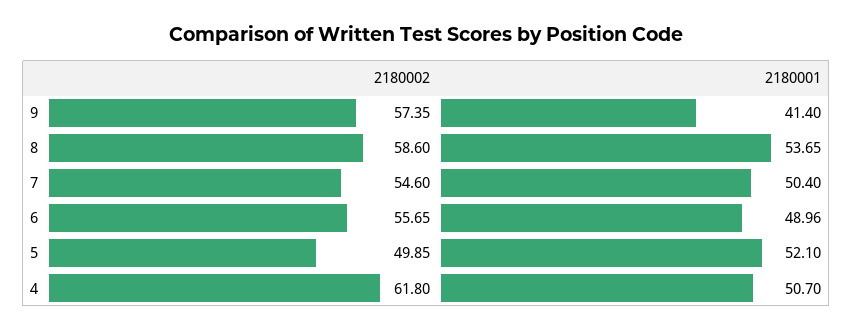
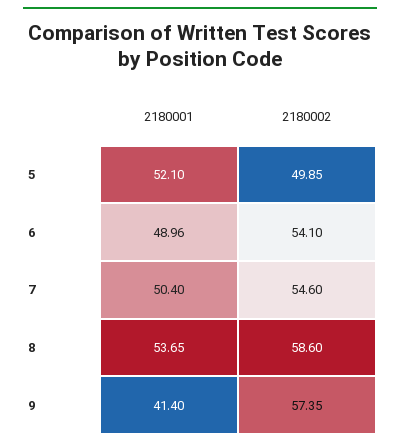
2180002, 6: 55.65 -> 54.1
2180002, 4: 61.8 -> none
2180001, 4: 50.7 -> none

